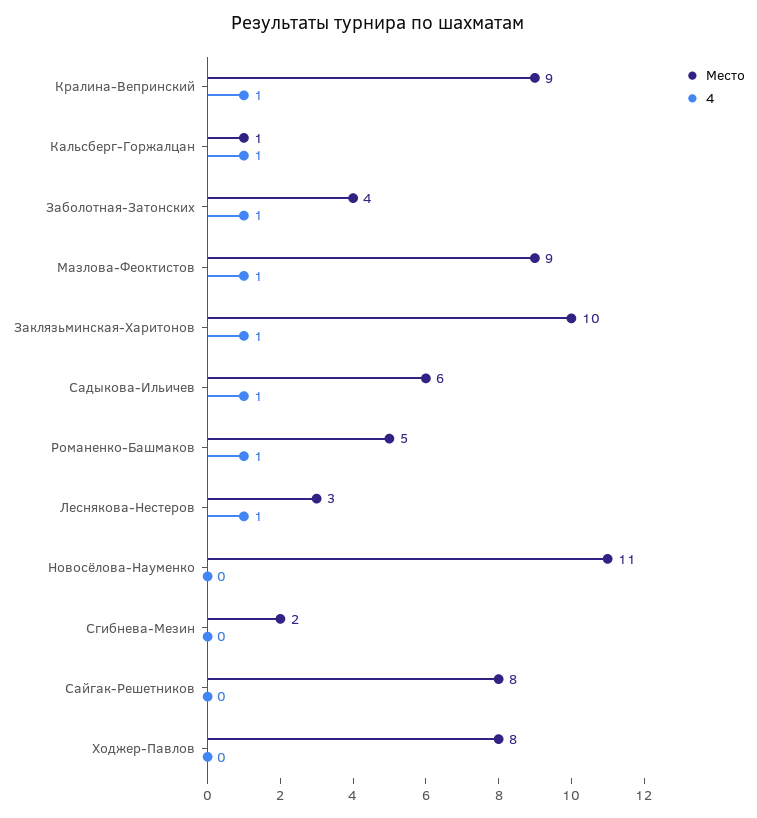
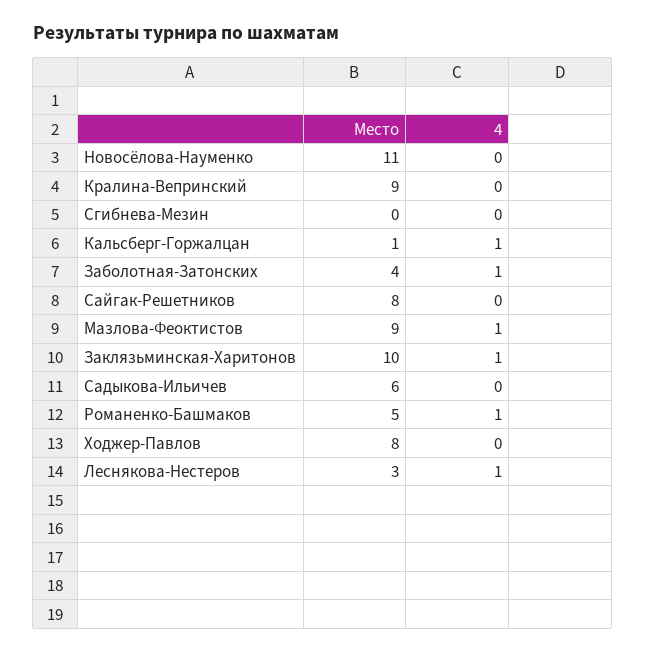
4, Кралина-Вепринский: 1 -> 0
4, Садыкова-Ильичев: 1 -> 0
Место, Сгибнева-Мезин: 2 -> 0

